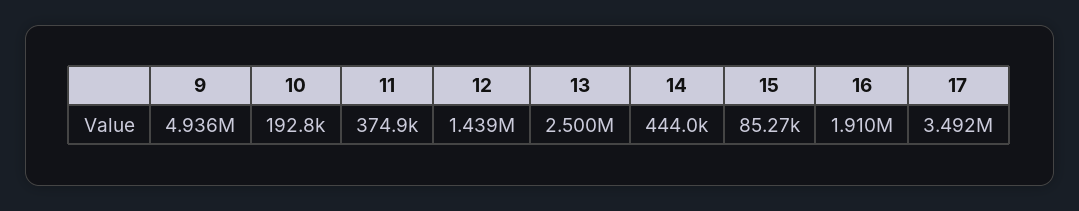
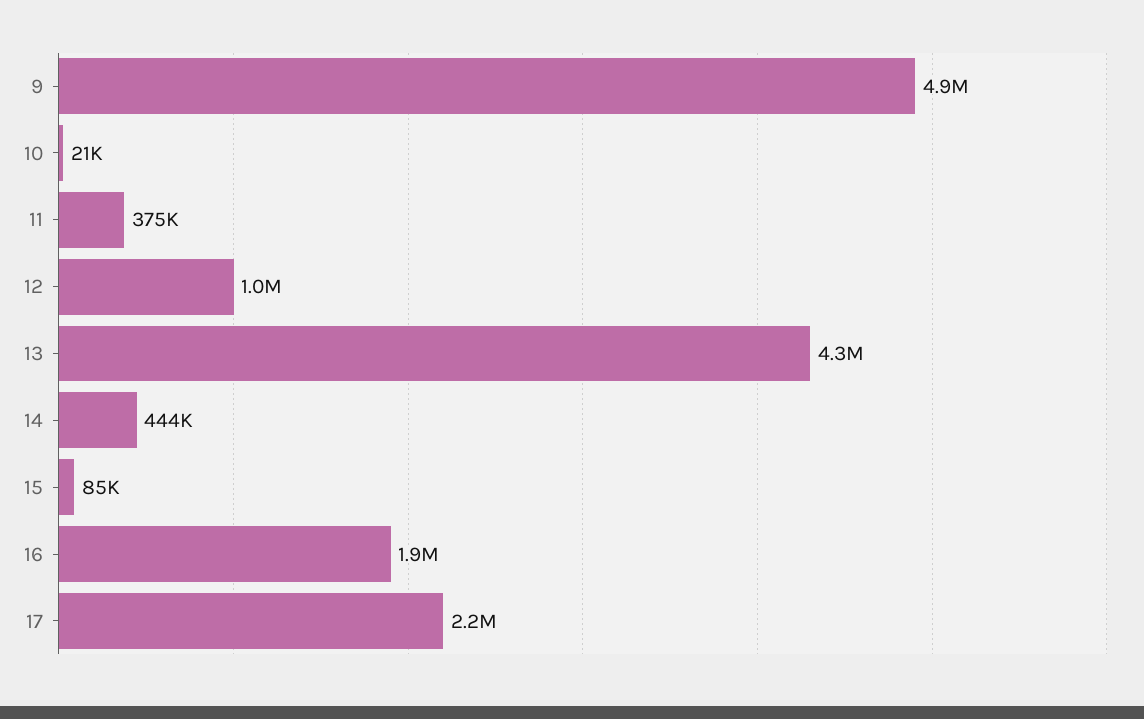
10: 192800 -> 21000
12: 1439000 -> 1000000
13: 2500000 -> 4300000
17: 3492000 -> 2200000

